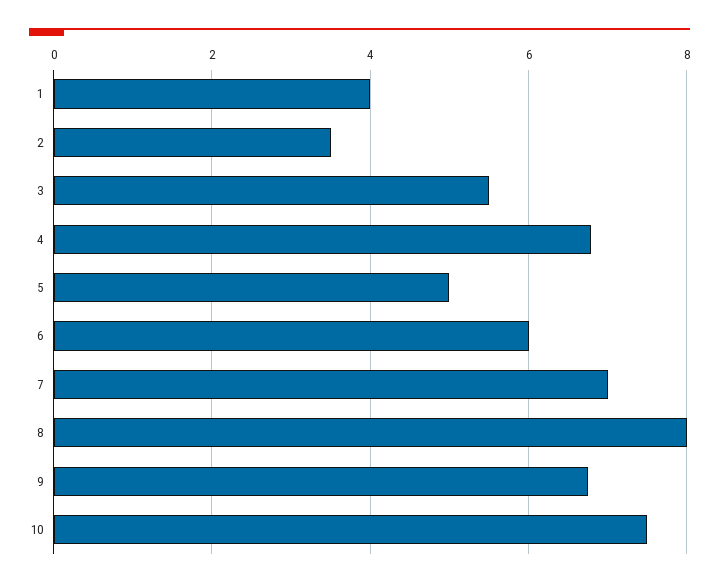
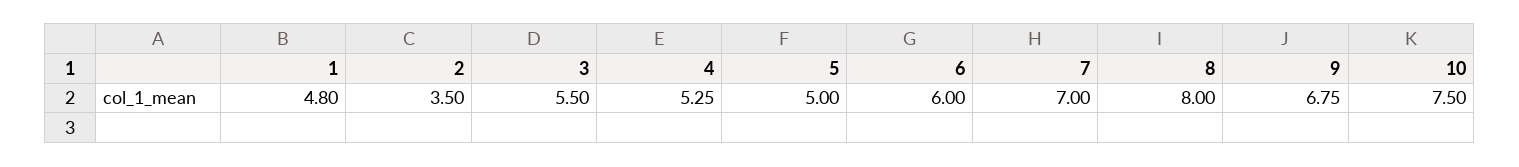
1: 4 -> 4.8
4: 6.8 -> 5.25

